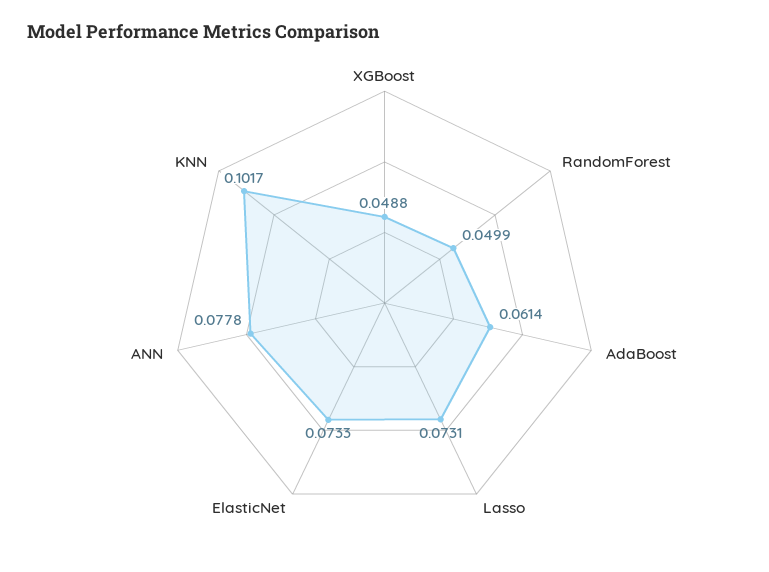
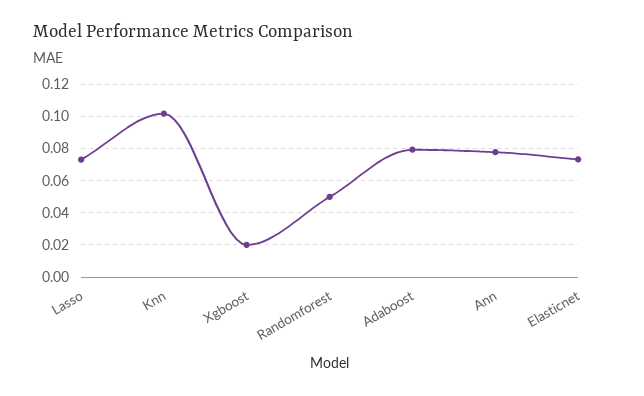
XGBoost: 0.0488 -> 0.02
AdaBoost: 0.0614 -> 0.08

